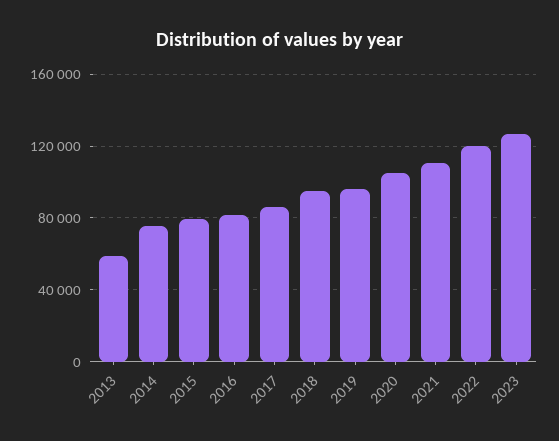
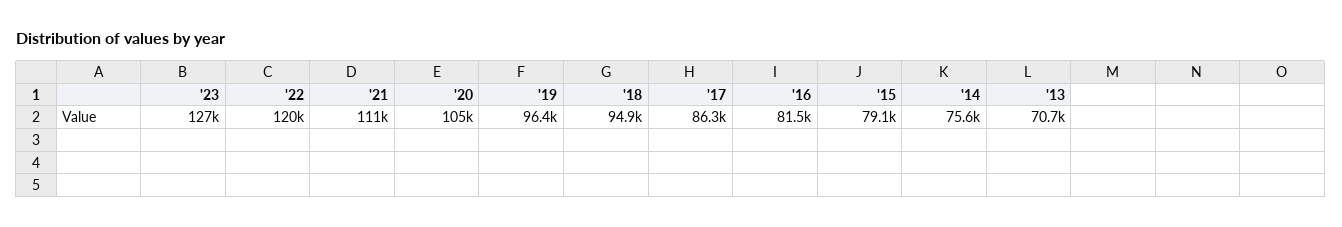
2013: 60000 -> 70700

